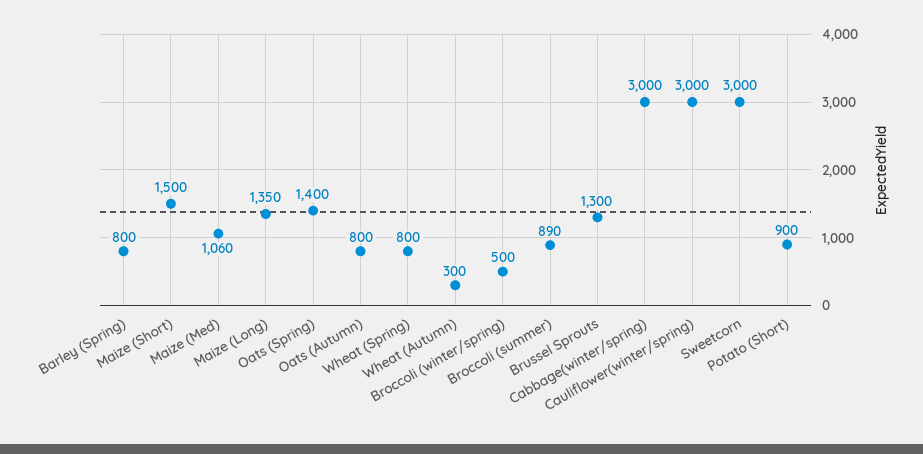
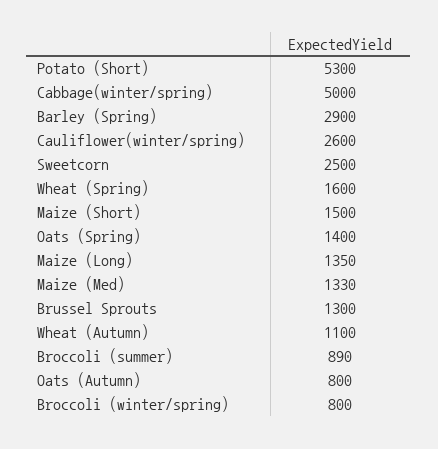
Barley (Spring): 800 -> 2900
Maize (Med): 1060 -> 1330
Wheat (Spring): 800 -> 1600
Wheat (Autumn): 300 -> 1100
Broccoli (winter/spring): 500 -> 800
Cabbage(winter/spring): 3000 -> 5000
Cauliflower(winter/spring): 3000 -> 2600
Sweetcorn: 3000 -> 2500
Potato (Short): 900 -> 5300

